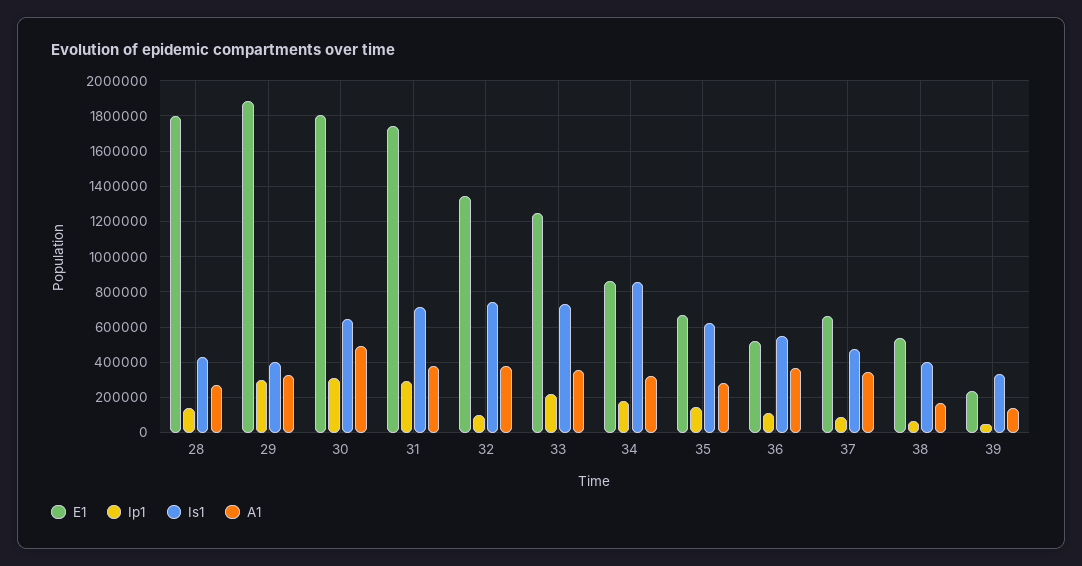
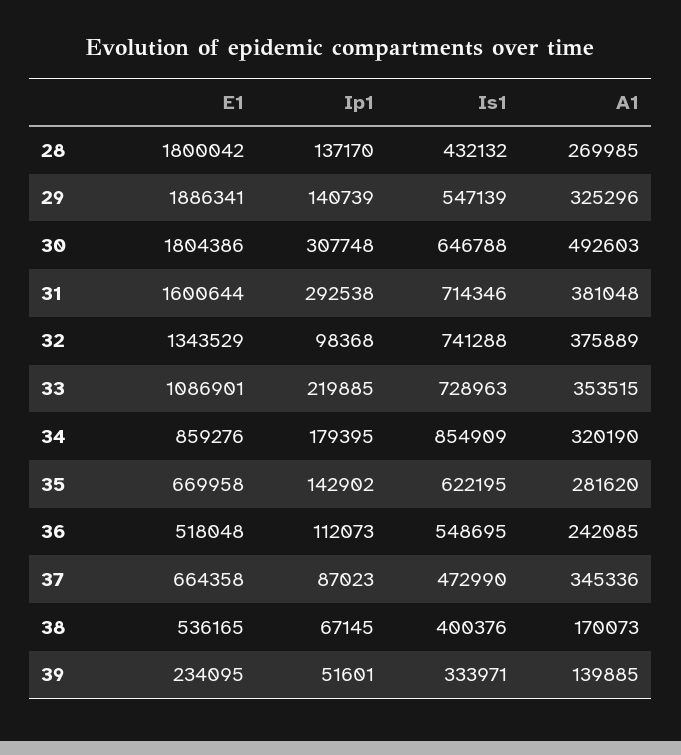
Ip1, 29: 300000 -> 140739
Is1, 29: 400000 -> 547139
E1, 31: 1750000 -> 1600644
E1, 33: 1250000 -> 1086901
A1, 36: 350000 -> 242085

